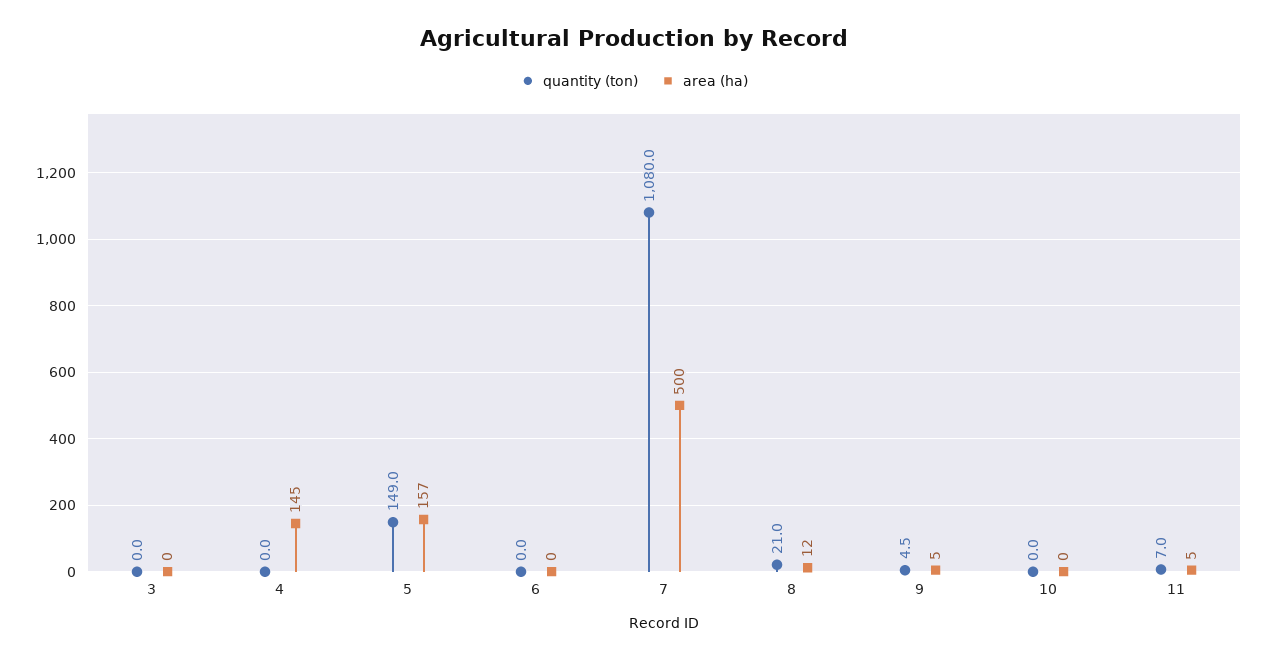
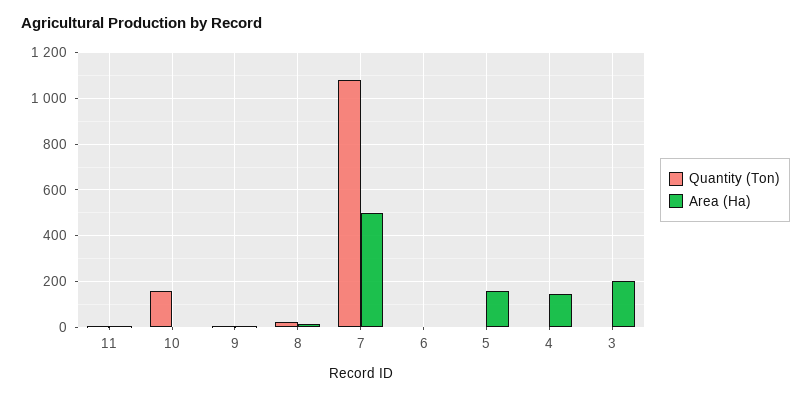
area (ha), 3: 0 -> 200
quantity (ton), 5: 149 -> 0
quantity (ton), 10: 0 -> 150

